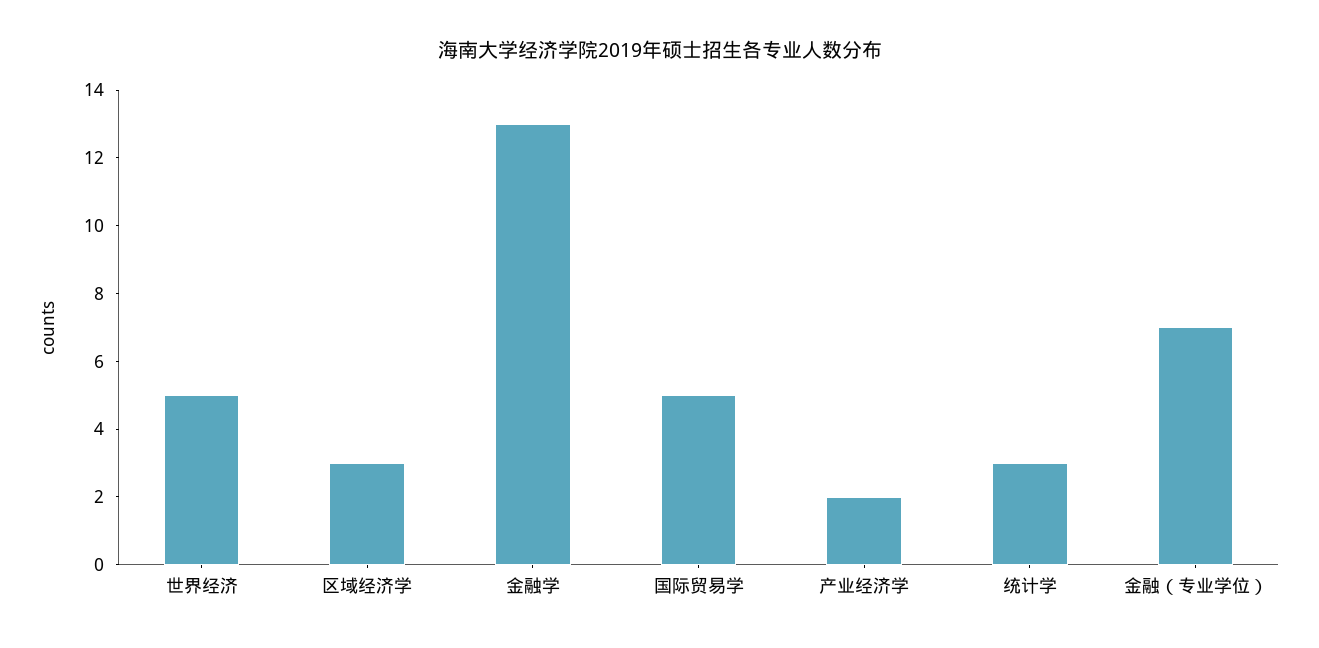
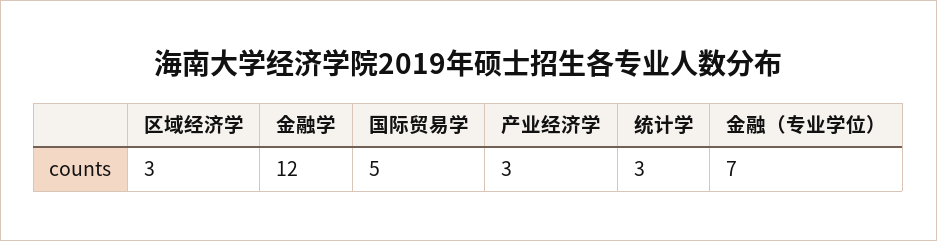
世界经济: 5 -> none
金融学: 13 -> 12
产业经济学: 2 -> 3

